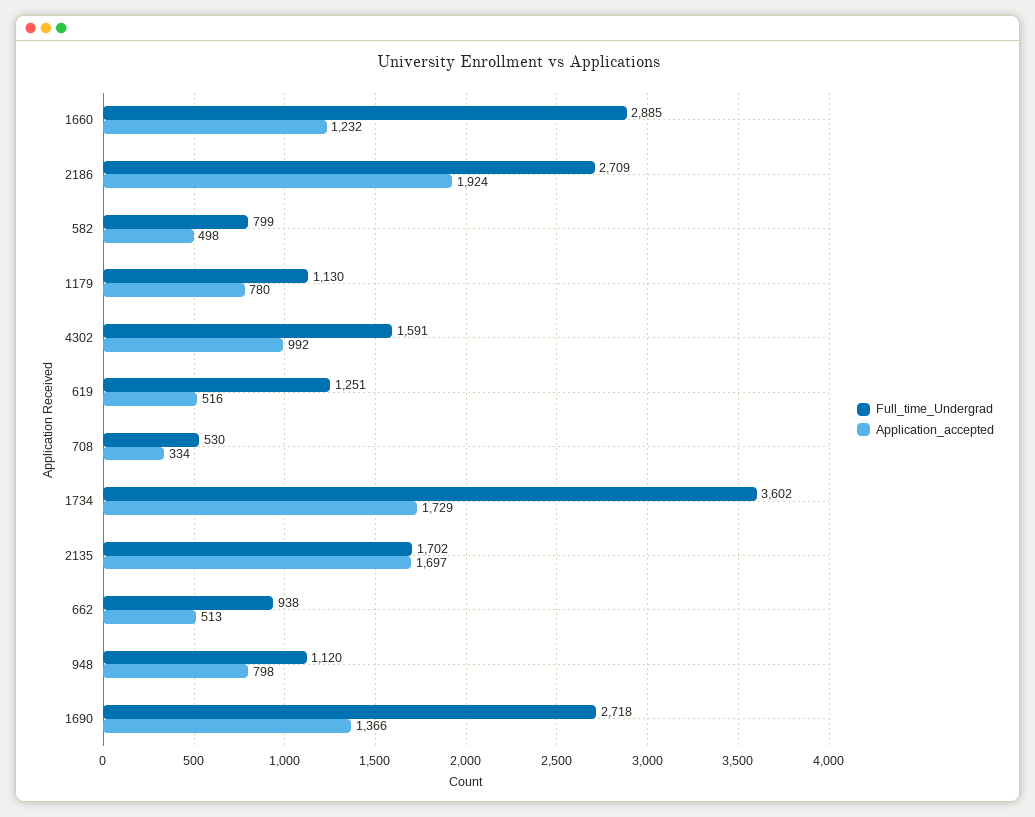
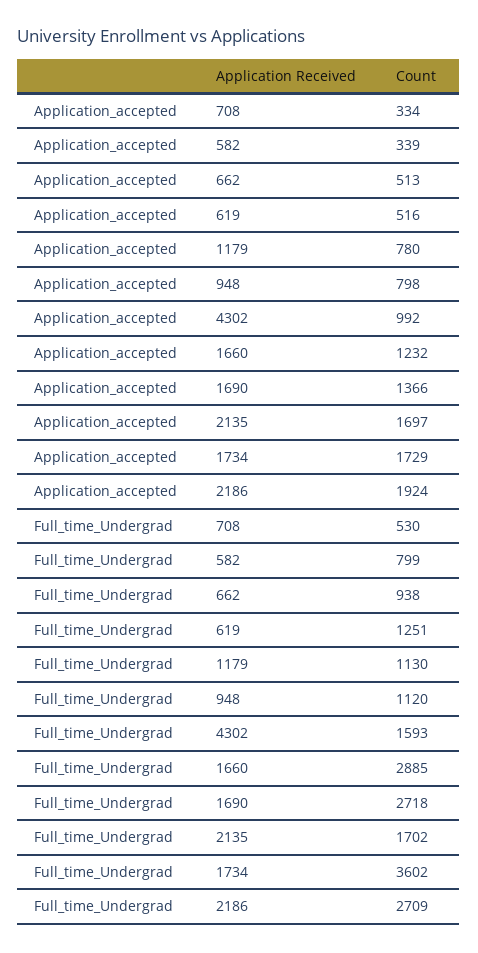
Application_accepted, 582: 498 -> 339
Full_time_Undergrad, 4302: 1591 -> 1593

